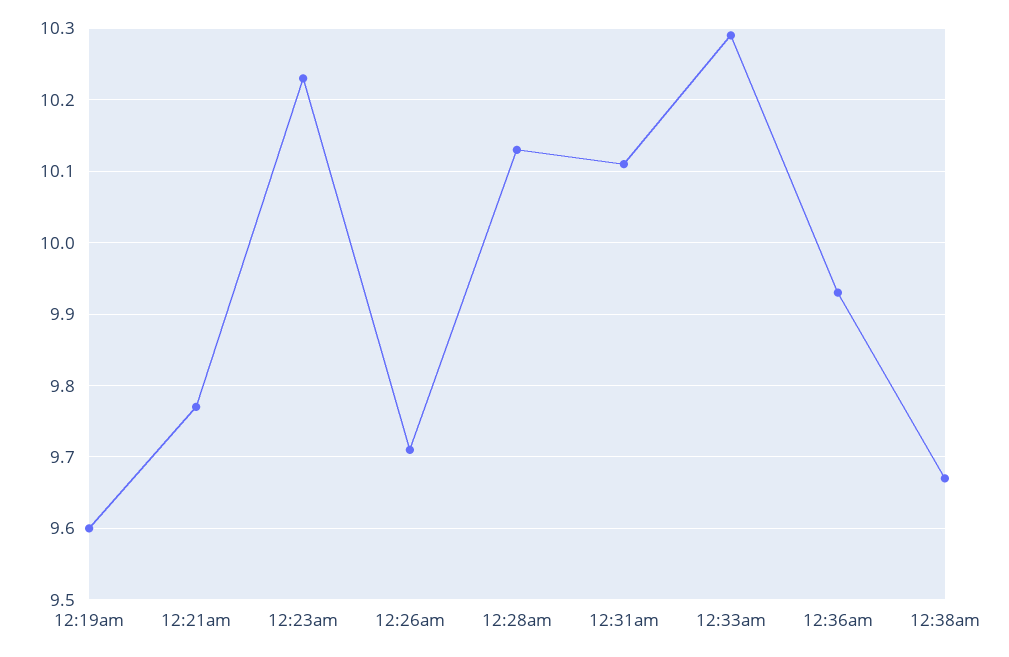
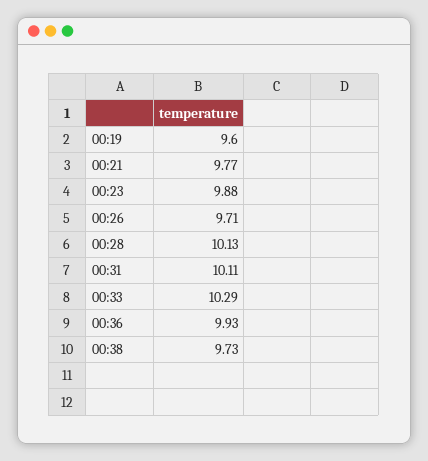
12:23am: 10.23 -> 9.88
12:38am: 9.67 -> 9.73

